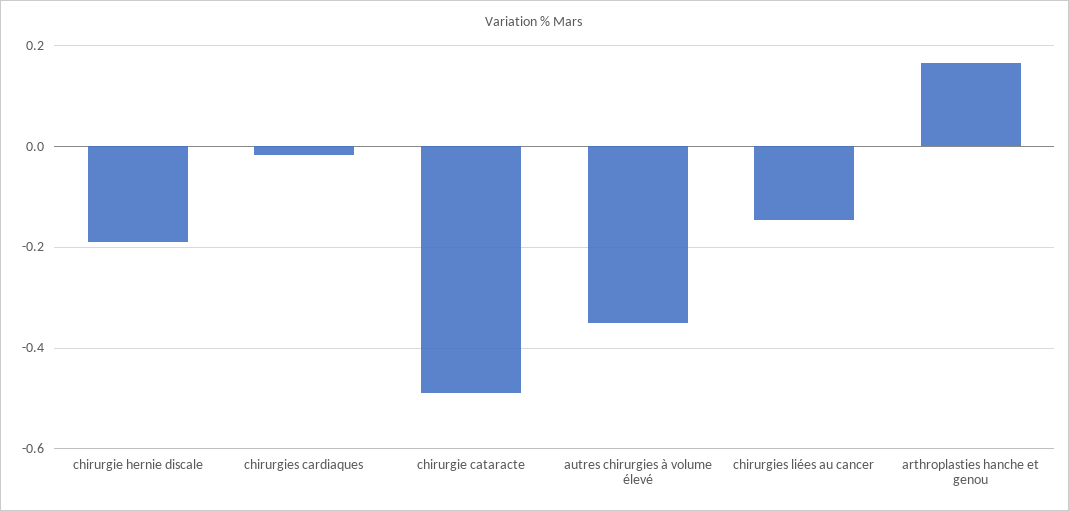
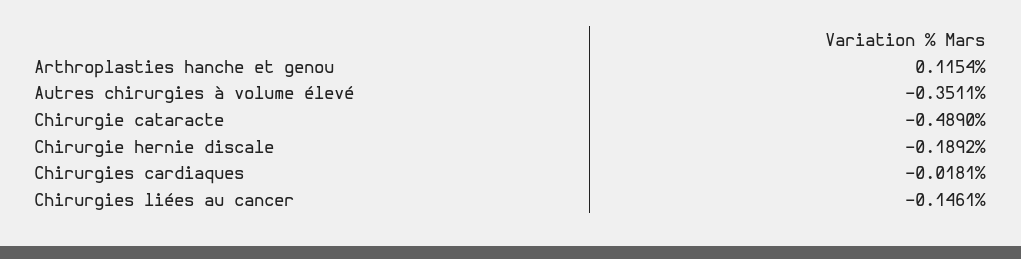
arthroplasties hanche et genou: 0.16 -> 0.1154

